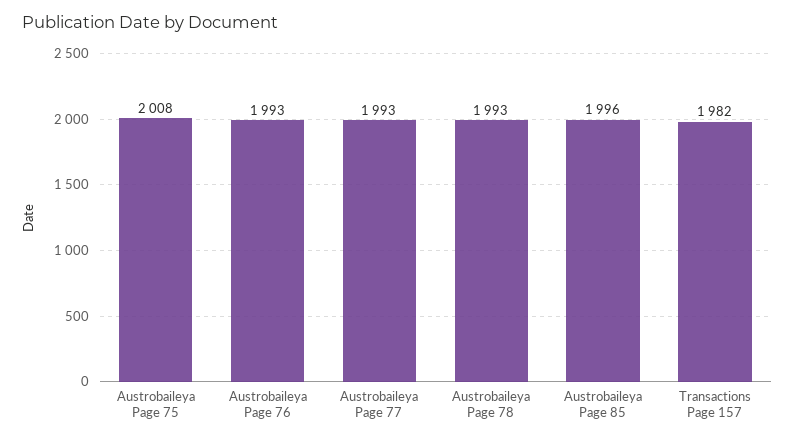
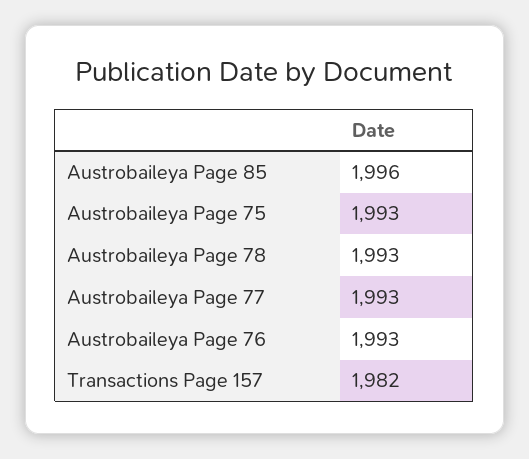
Austrobaileya Page 75: 2008 -> 1993

